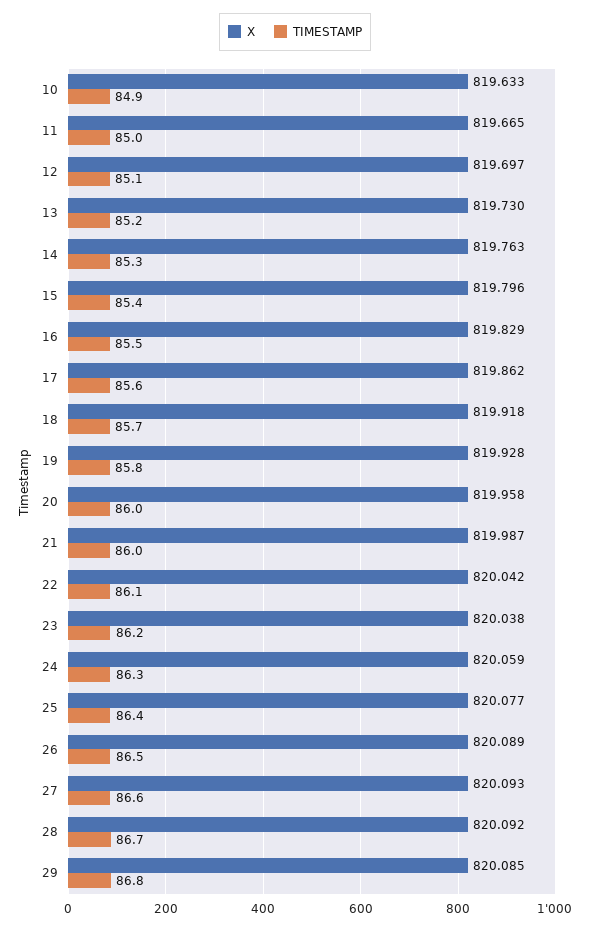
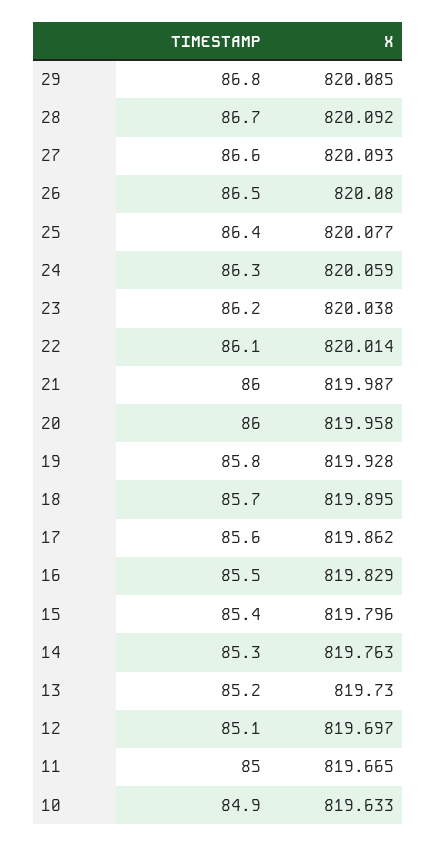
X, 18: 819.918 -> 819.895
X, 22: 820.042 -> 820.014
X, 26: 820.089 -> 820.08

